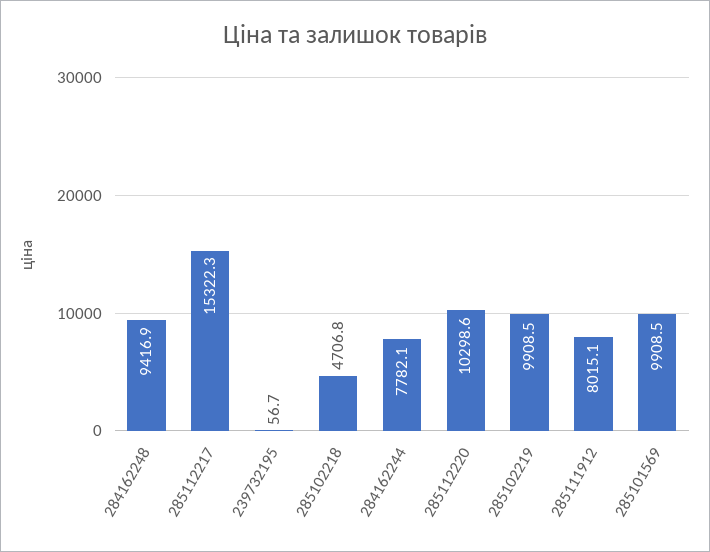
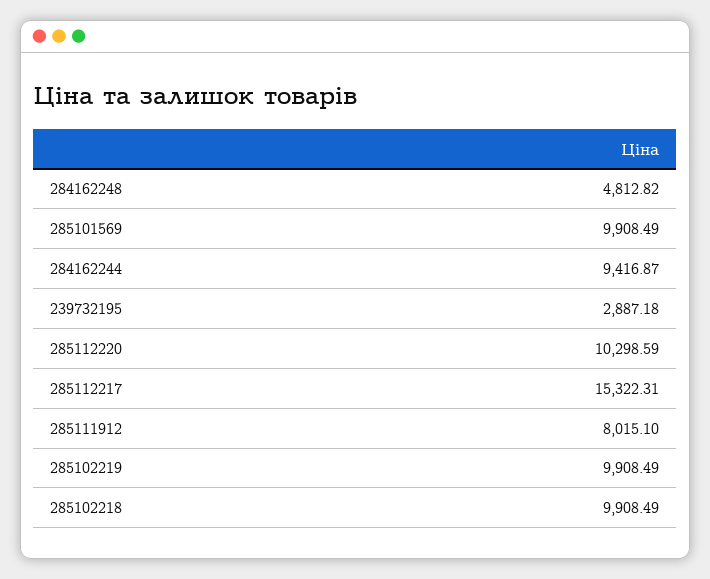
284162248: 9416.9 -> 4812.82
239732195: 56.7 -> 2887.18
285102218: 4706.8 -> 9908.49
284162244: 7782.1 -> 9416.87

